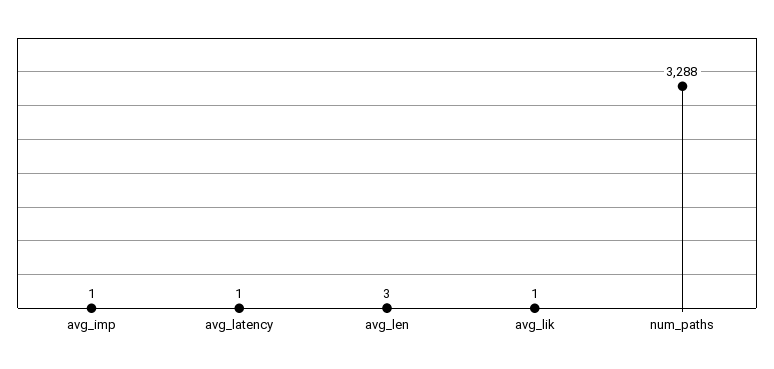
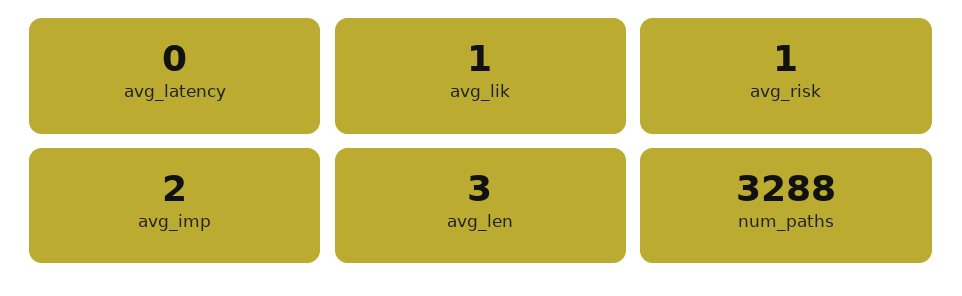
avg_imp: 1 -> 2
avg_latency: 1 -> 0
avg_risk: none -> 1

